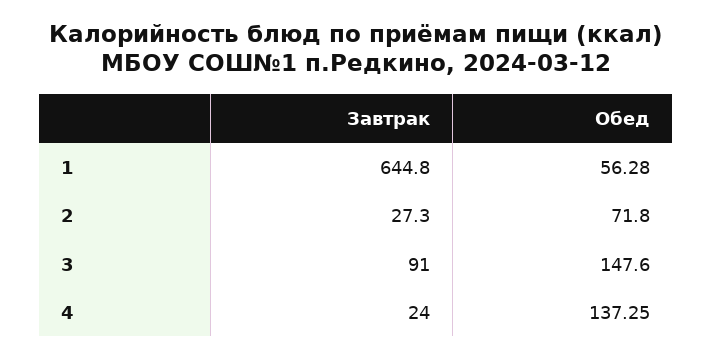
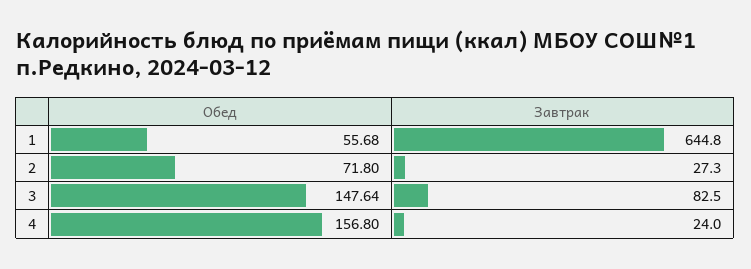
Обед, 1: 56.28 -> 55.68
Завтрак, 3: 91 -> 82.5
Обед, 3: 147.6 -> 147.64
Обед, 4: 137.25 -> 156.8

